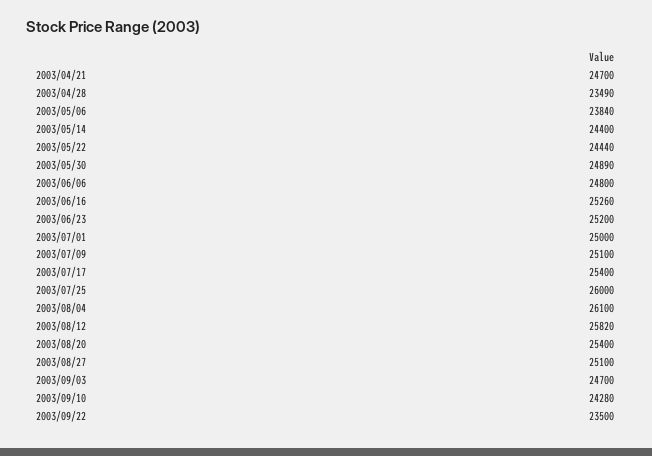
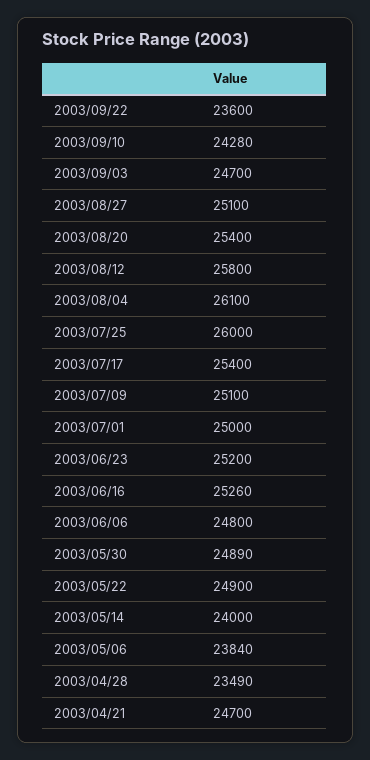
2003/05/14: 24400 -> 24000
2003/05/22: 24440 -> 24900
2003/08/12: 25820 -> 25800
2003/09/22: 23500 -> 23600

